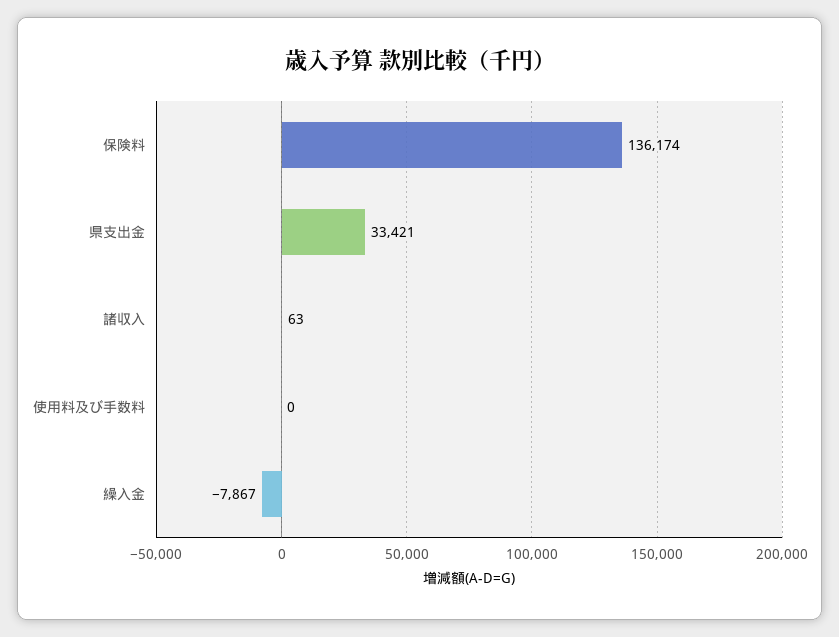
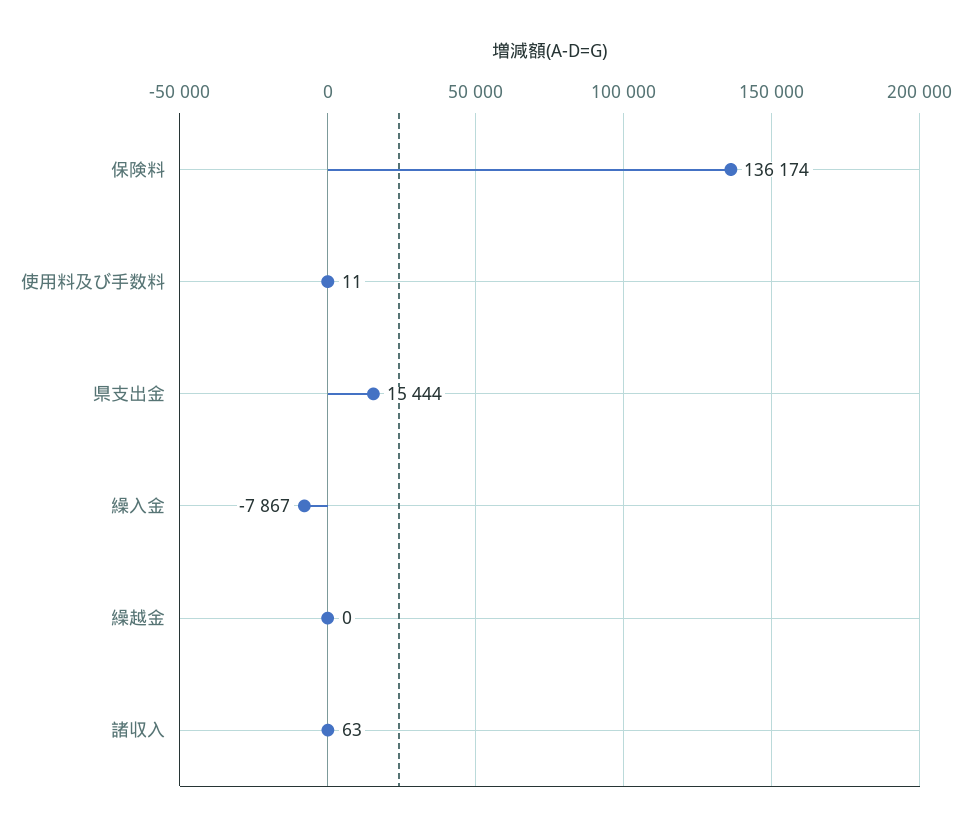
県支出金: 33421 -> 15444
使用料及び手数料: 0 -> 11
繰越金: none -> 0

